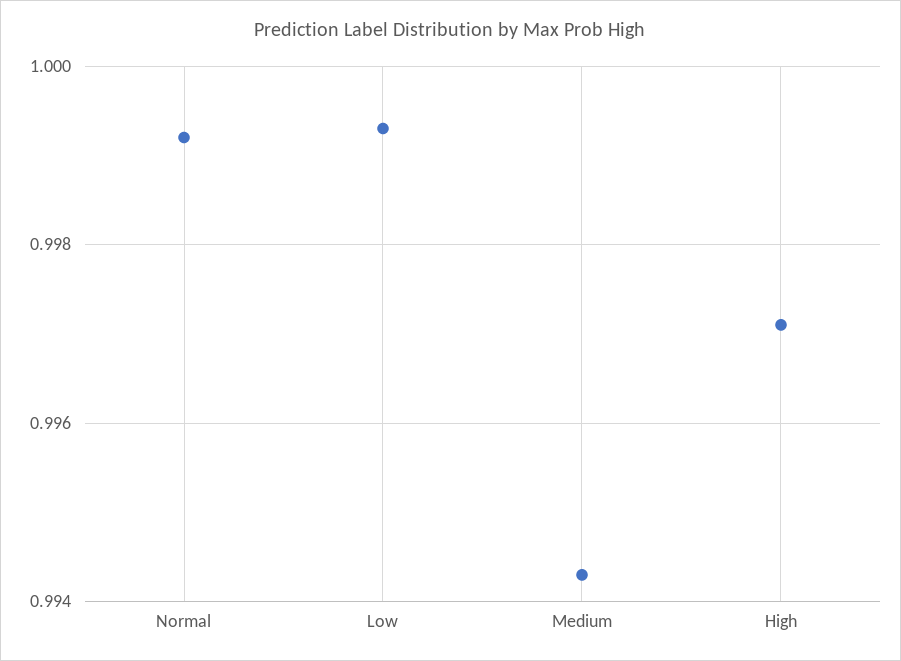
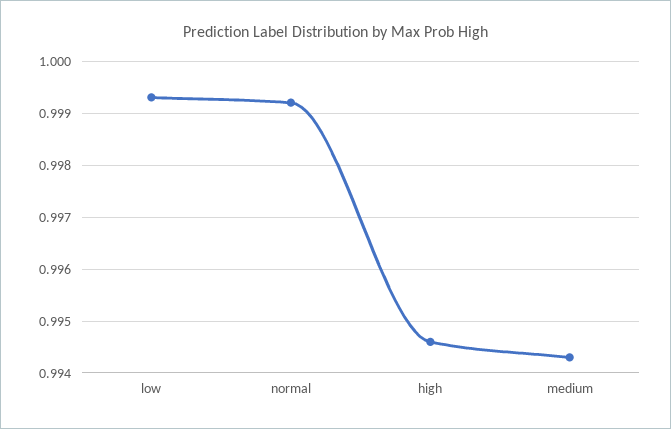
High: 0.997 -> 0.9945

